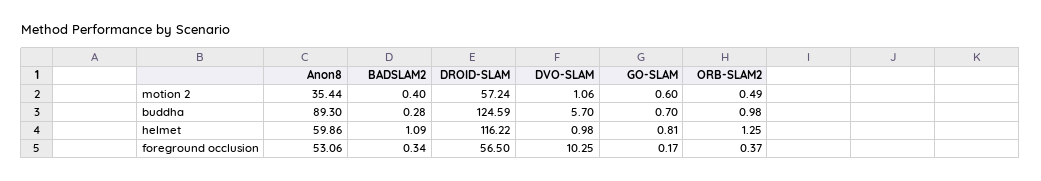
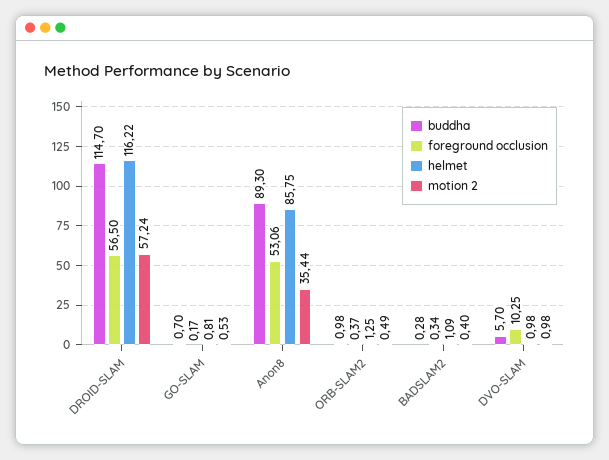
motion 2, DVO-SLAM: 1.06 -> 0.98
motion 2, GO-SLAM: 0.6 -> 0.53
buddha, DROID-SLAM: 124.59 -> 114.7
helmet, Anon8: 59.86 -> 85.75

